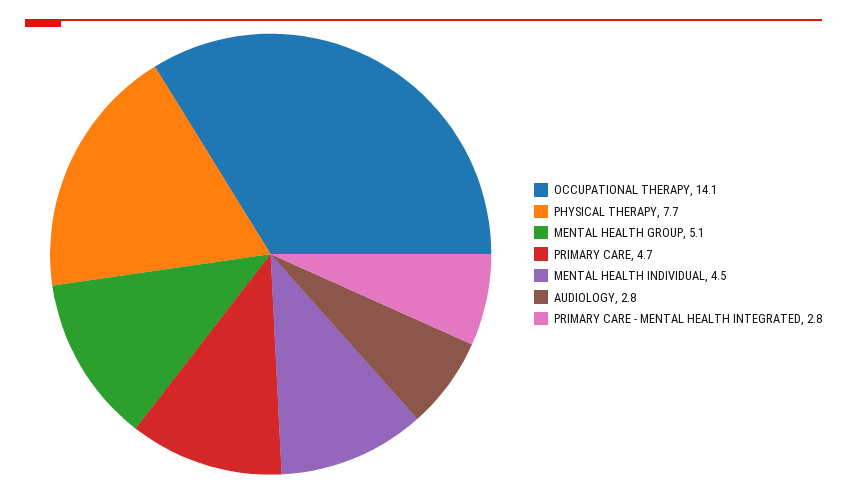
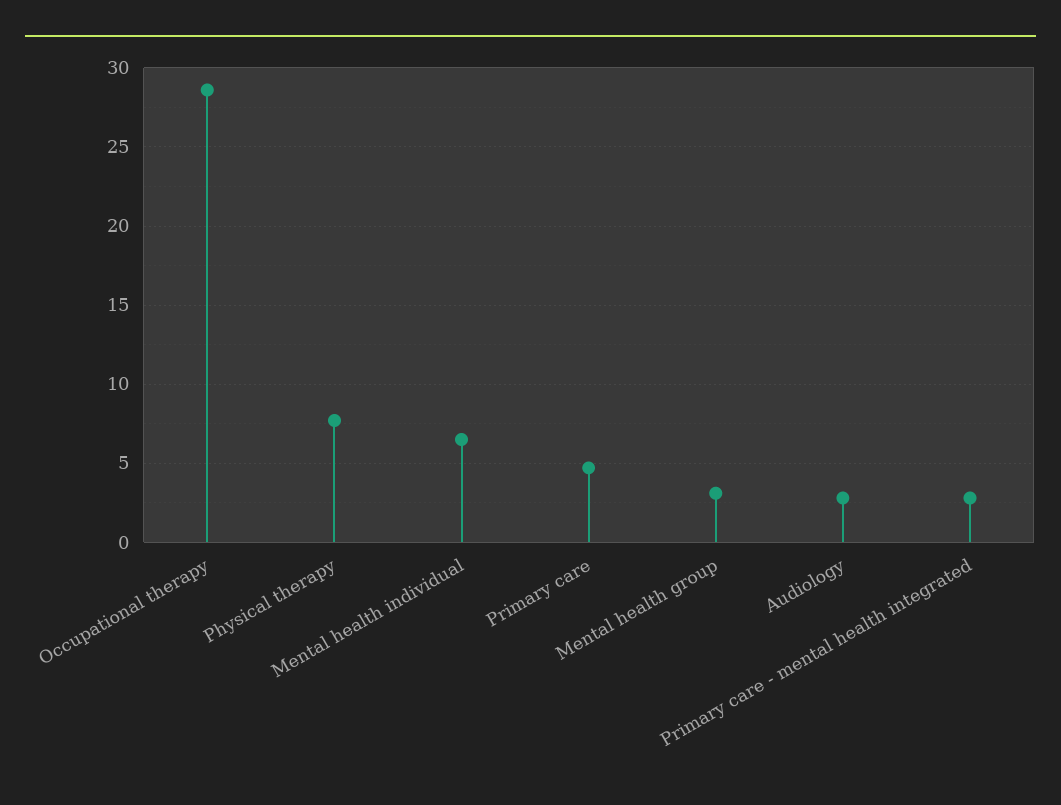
OCCUPATIONAL THERAPY: 14.1 -> 28.5
MENTAL HEALTH GROUP: 5.1 -> 3
MENTAL HEALTH INDIVIDUAL: 4.5 -> 6.5

